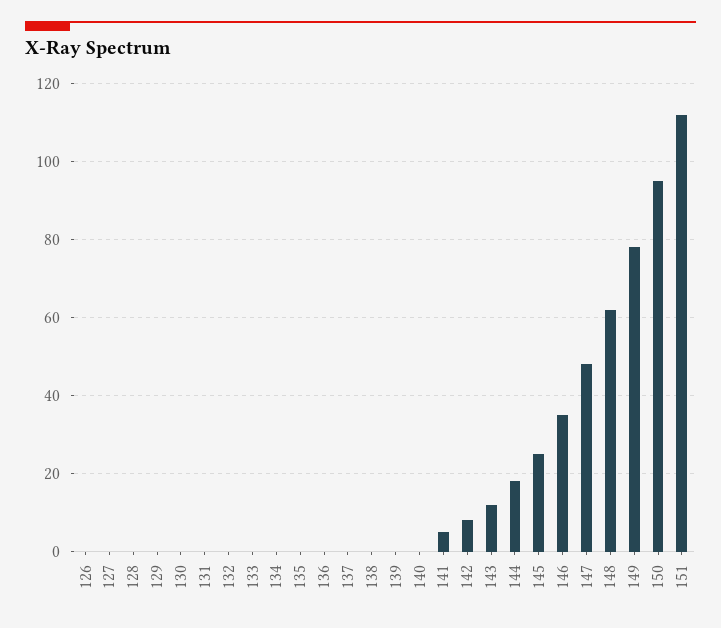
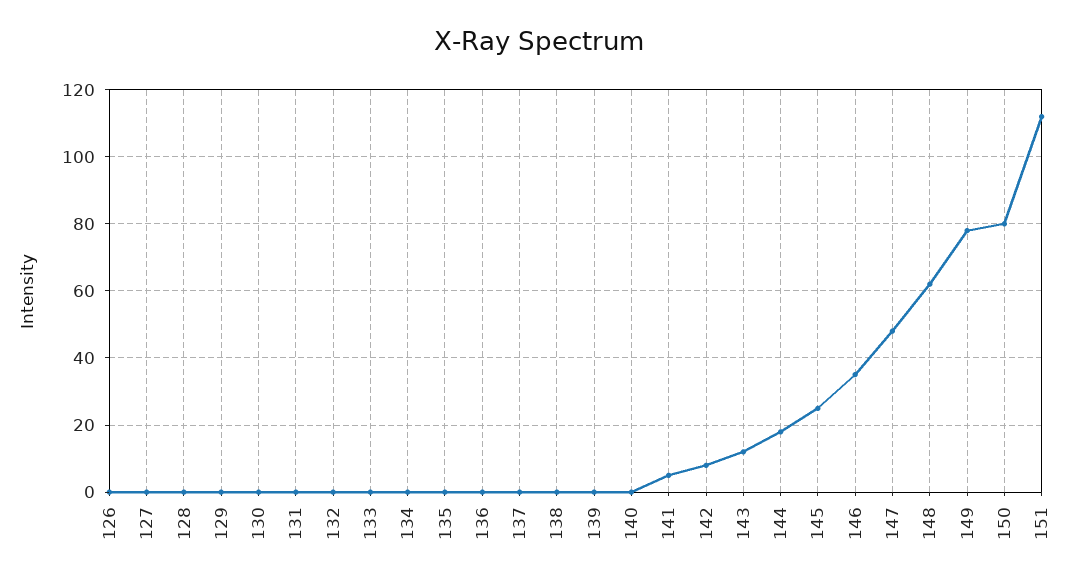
150: 95 -> 80

